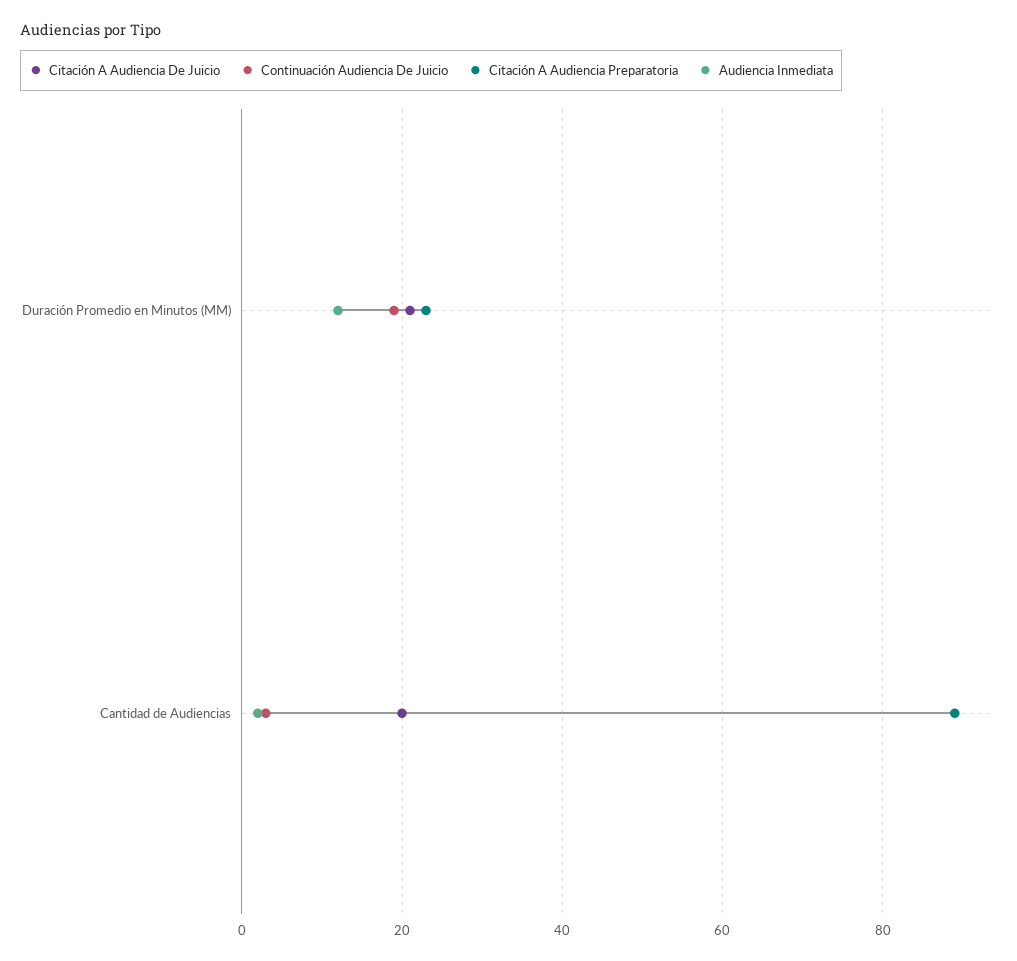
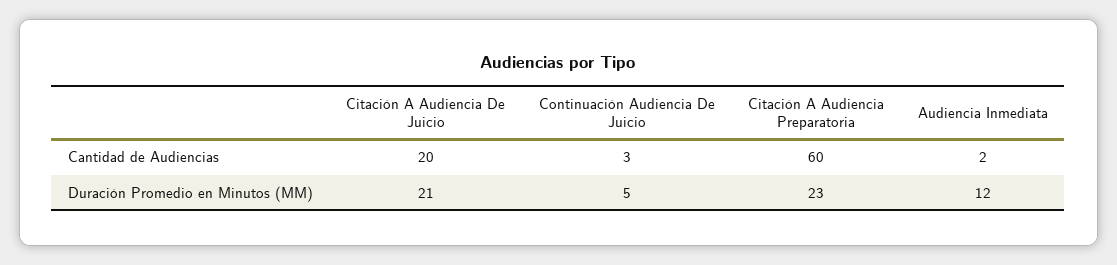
Continuación Audiencia De Juicio, Duración Promedio en Minutos (MM): 20 -> 5
Citación A Audiencia Preparatoria, Cantidad de Audiencias: 90 -> 60

